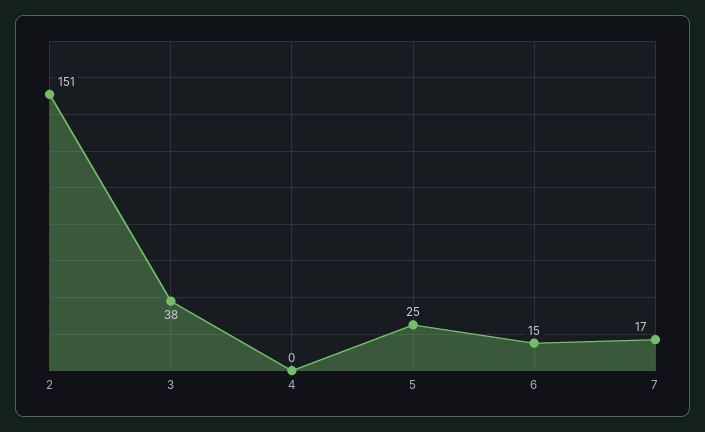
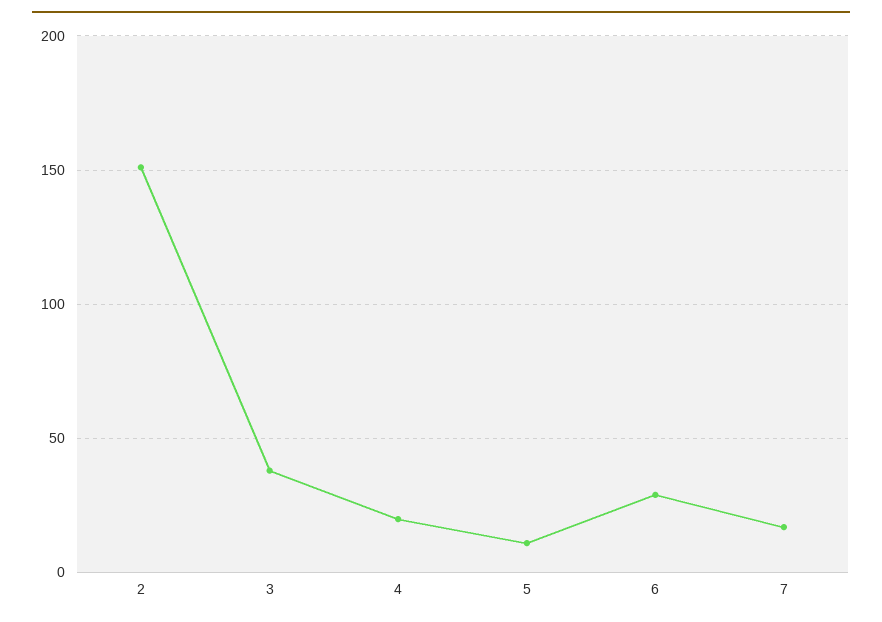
4: 0 -> 20
5: 25 -> 10
6: 15 -> 30

